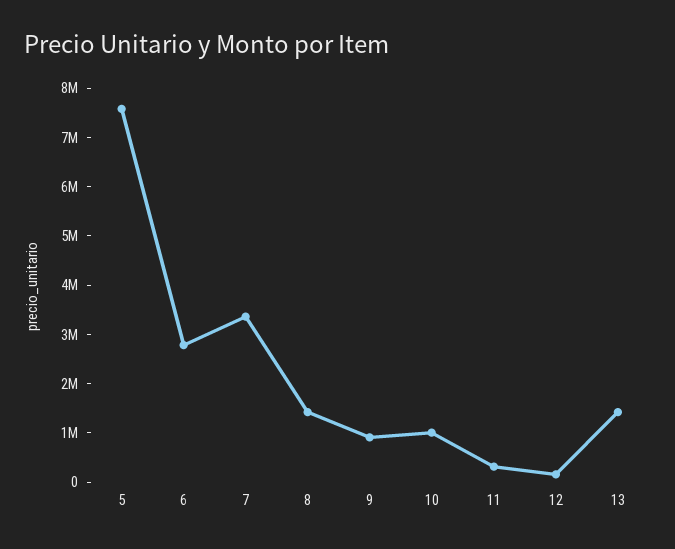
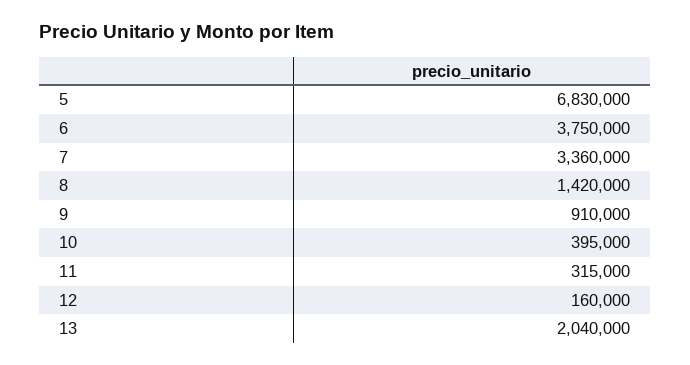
5: 7600000 -> 6830000
6: 2800000 -> 3750000
10: 1000000 -> 395000
13: 1400000 -> 2040000

